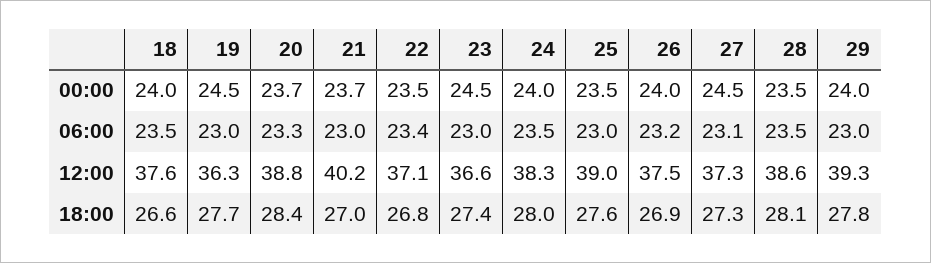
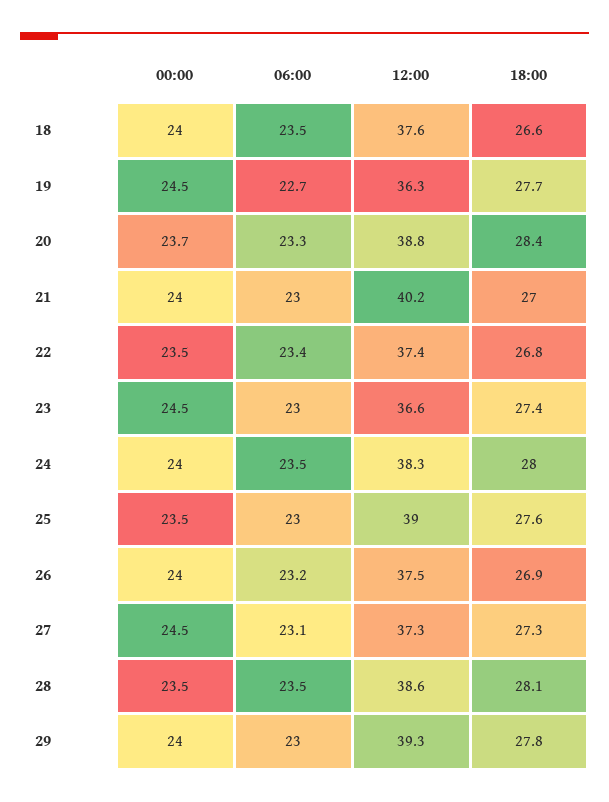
21, 00:00: 23.7 -> 24
19, 06:00: 23 -> 22.7
22, 12:00: 37.1 -> 37.4

